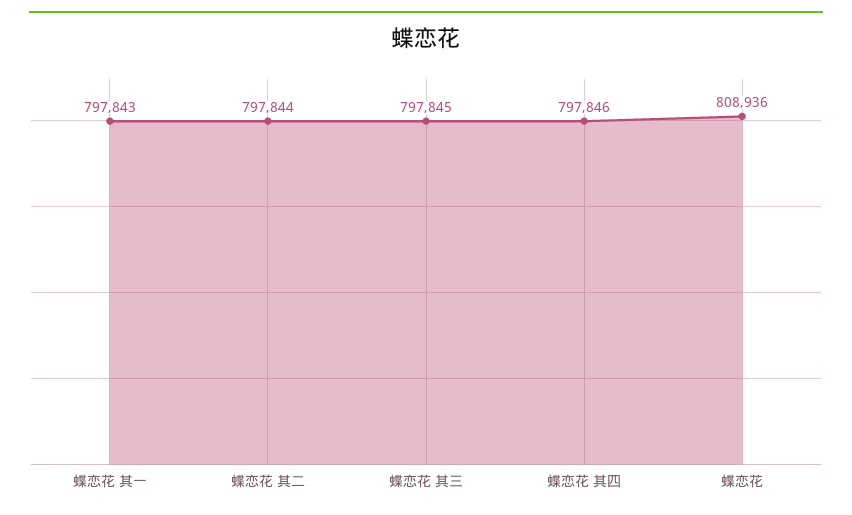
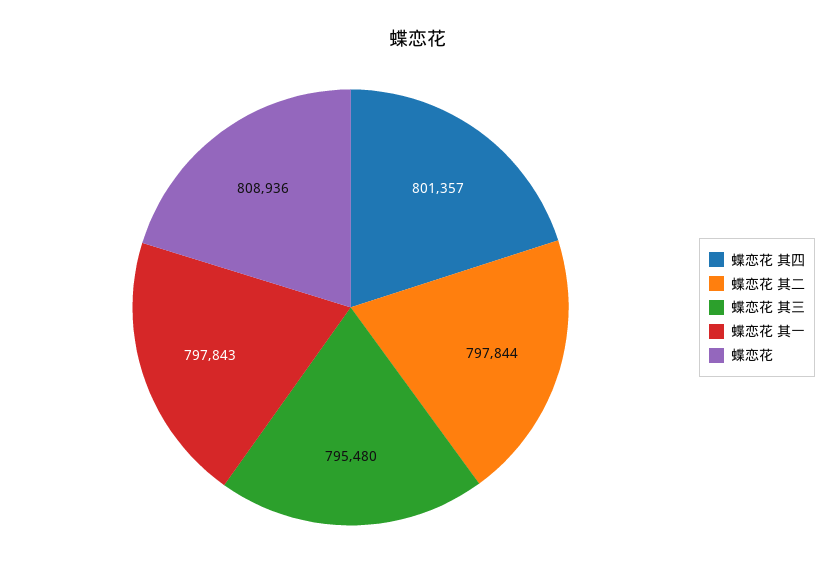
蝶恋花 其三: 797845 -> 795480
蝶恋花 其四: 797846 -> 801357

